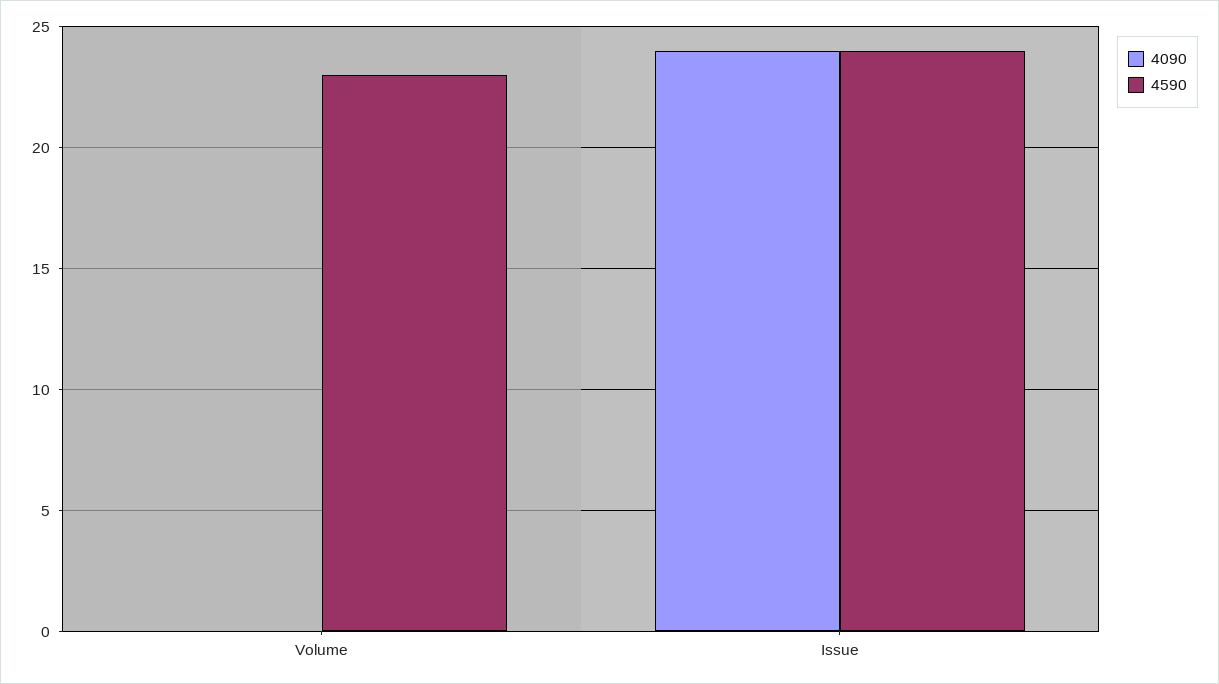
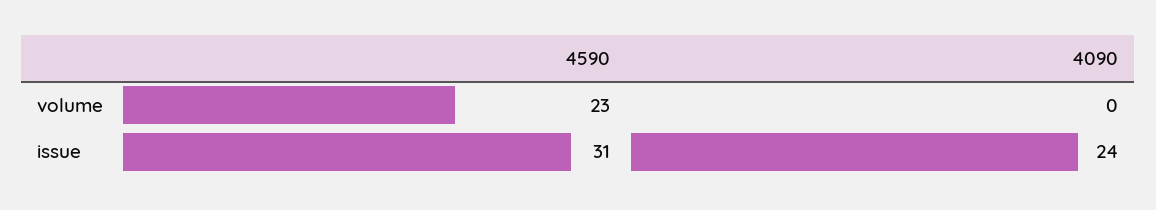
4590, Issue: 24 -> 31

